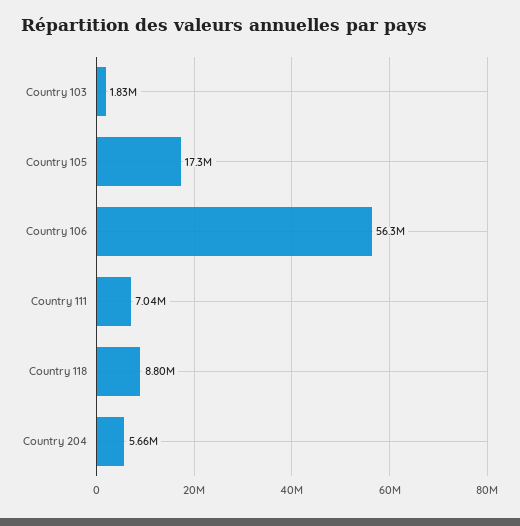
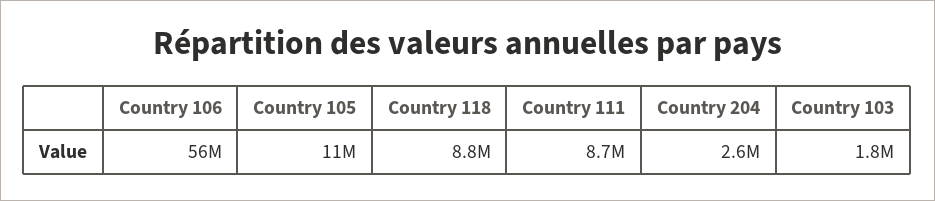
Country 105: 17300000 -> 11000000
Country 111: 7040000 -> 8700000
Country 204: 5660000 -> 2600000

